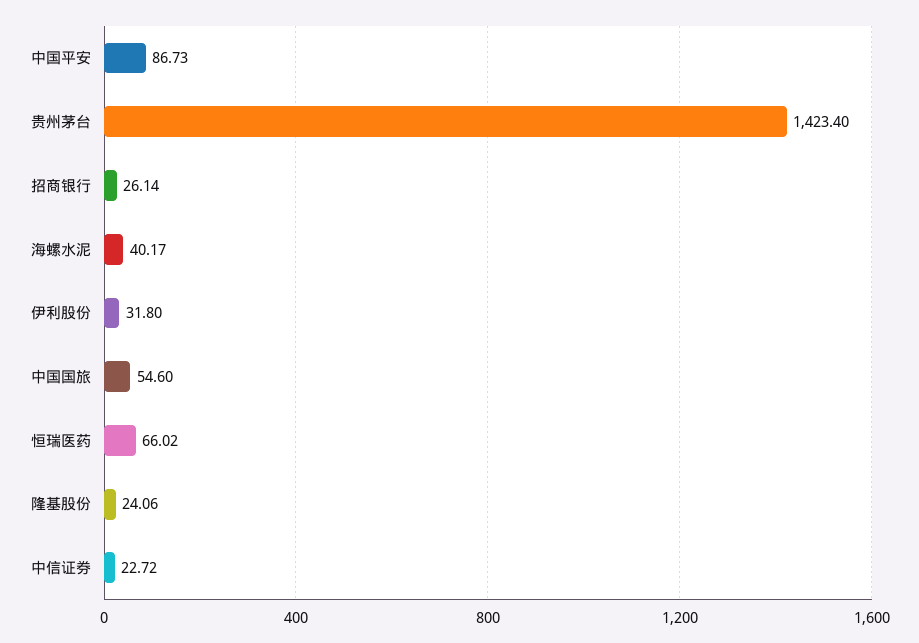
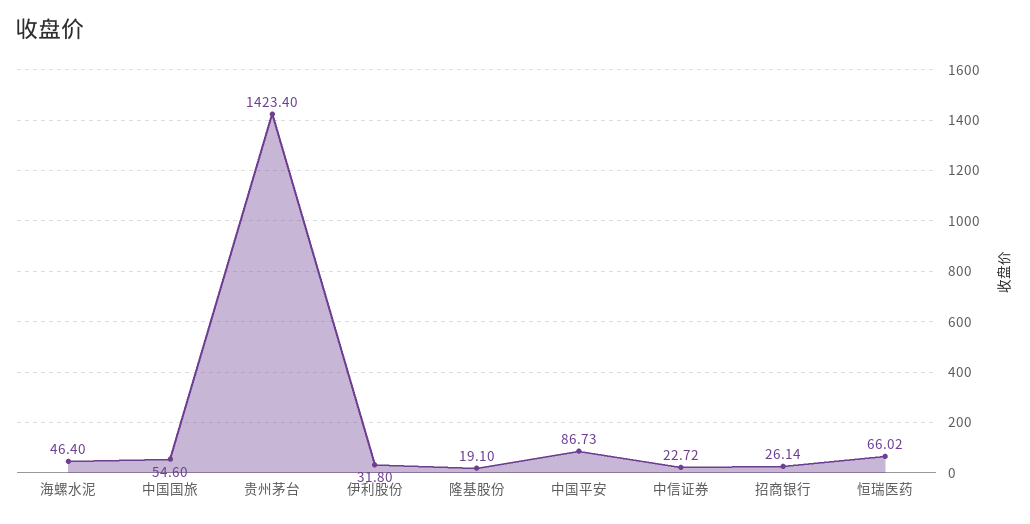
海螺水泥: 40.17 -> 46.4
隆基股份: 24.06 -> 19.1

